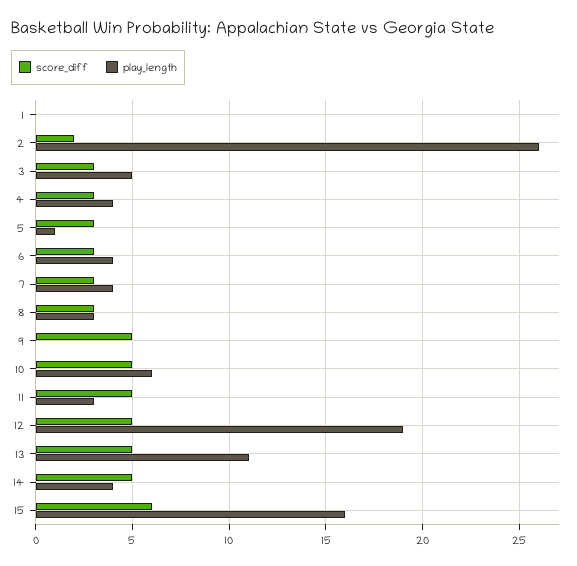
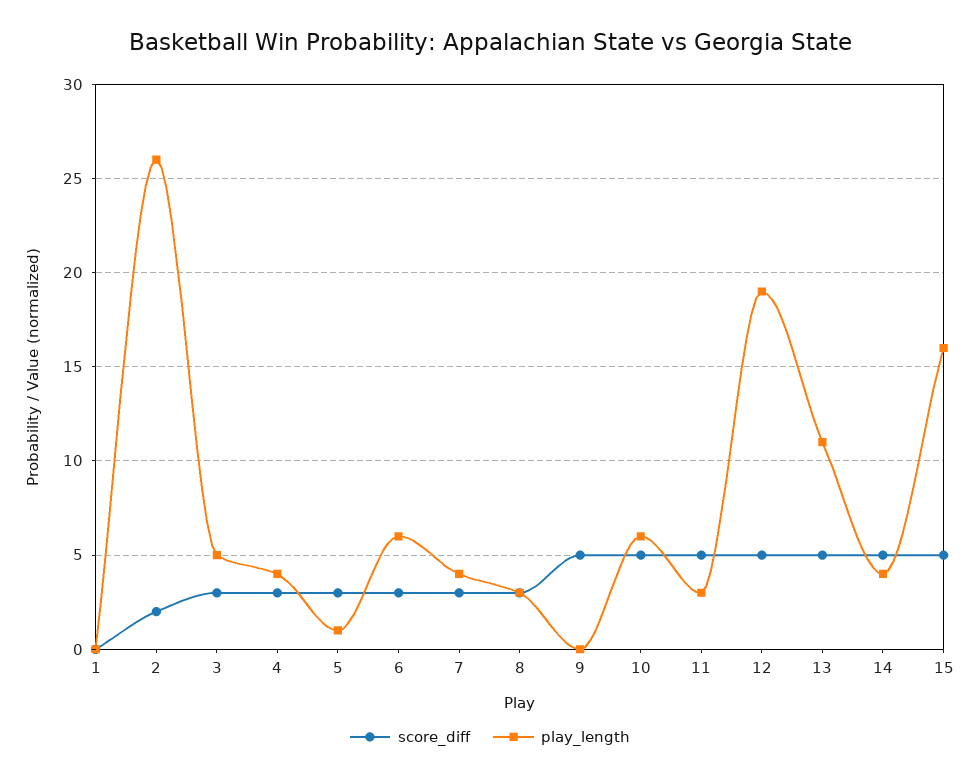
play_length, 6: 4 -> 6
score_diff, 15: 6 -> 5

